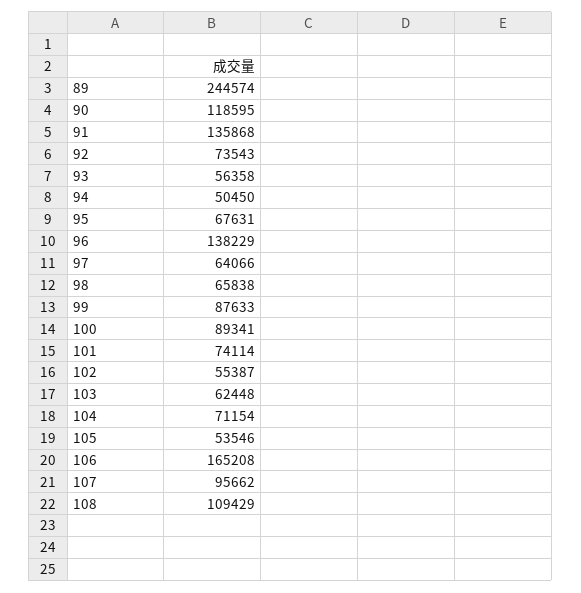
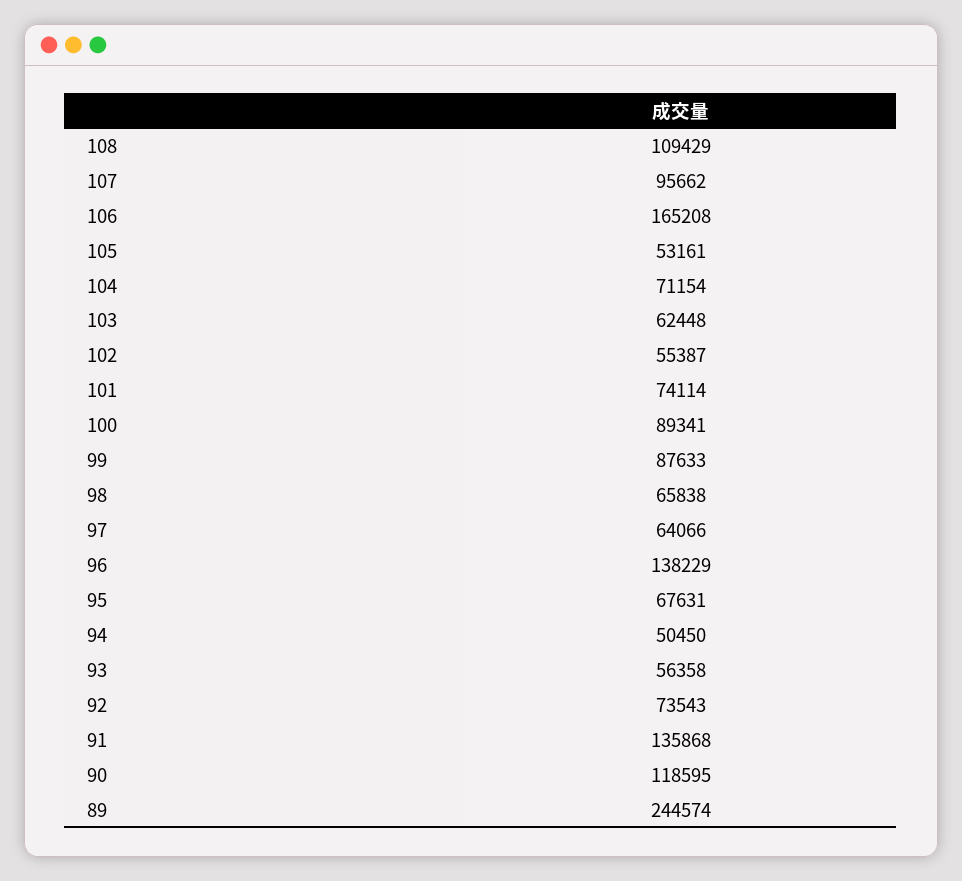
105: 53546 -> 53161

